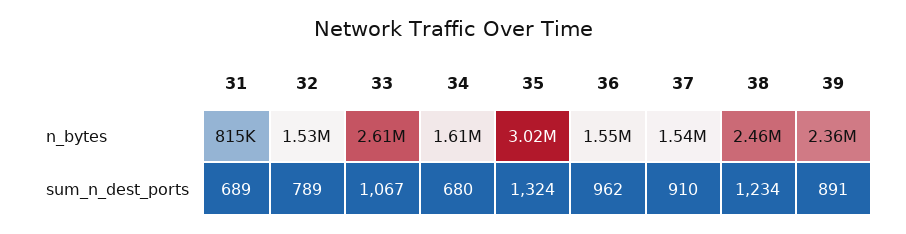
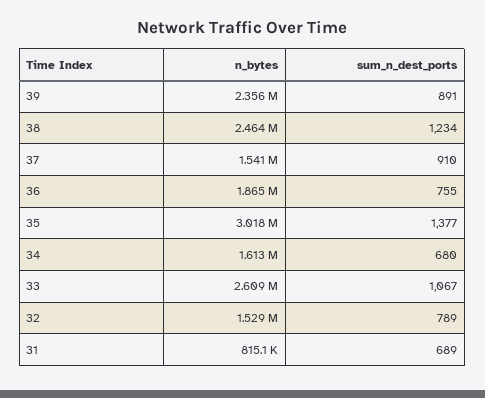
36, n_bytes: 1550000 -> 1865000
35, sum_n_dest_ports: 1324 -> 1377
36, sum_n_dest_ports: 962 -> 755

